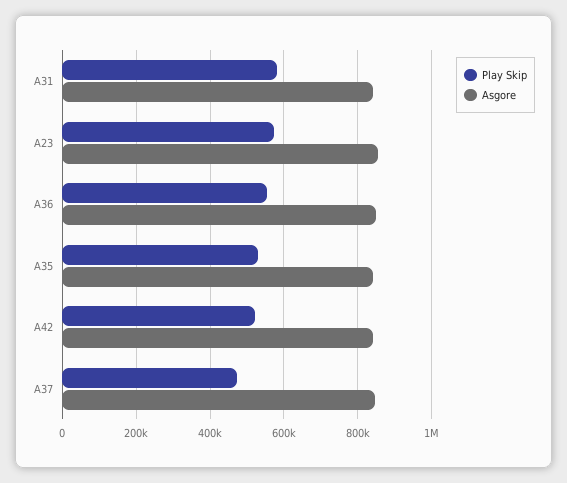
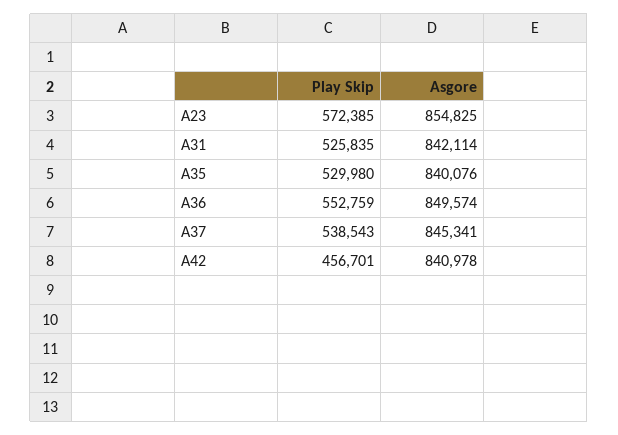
Play Skip, A31: 580000 -> 525835
Play Skip, A42: 520000 -> 456701
Play Skip, A37: 480000 -> 538543

